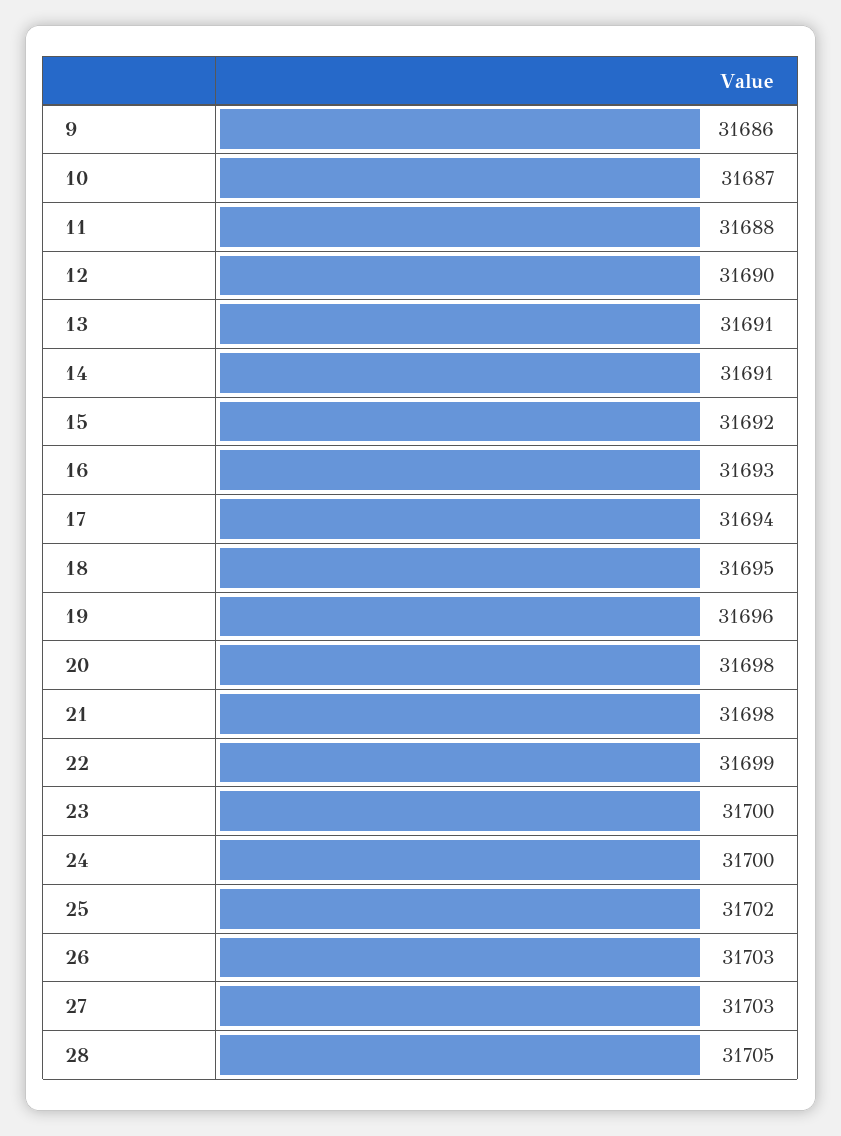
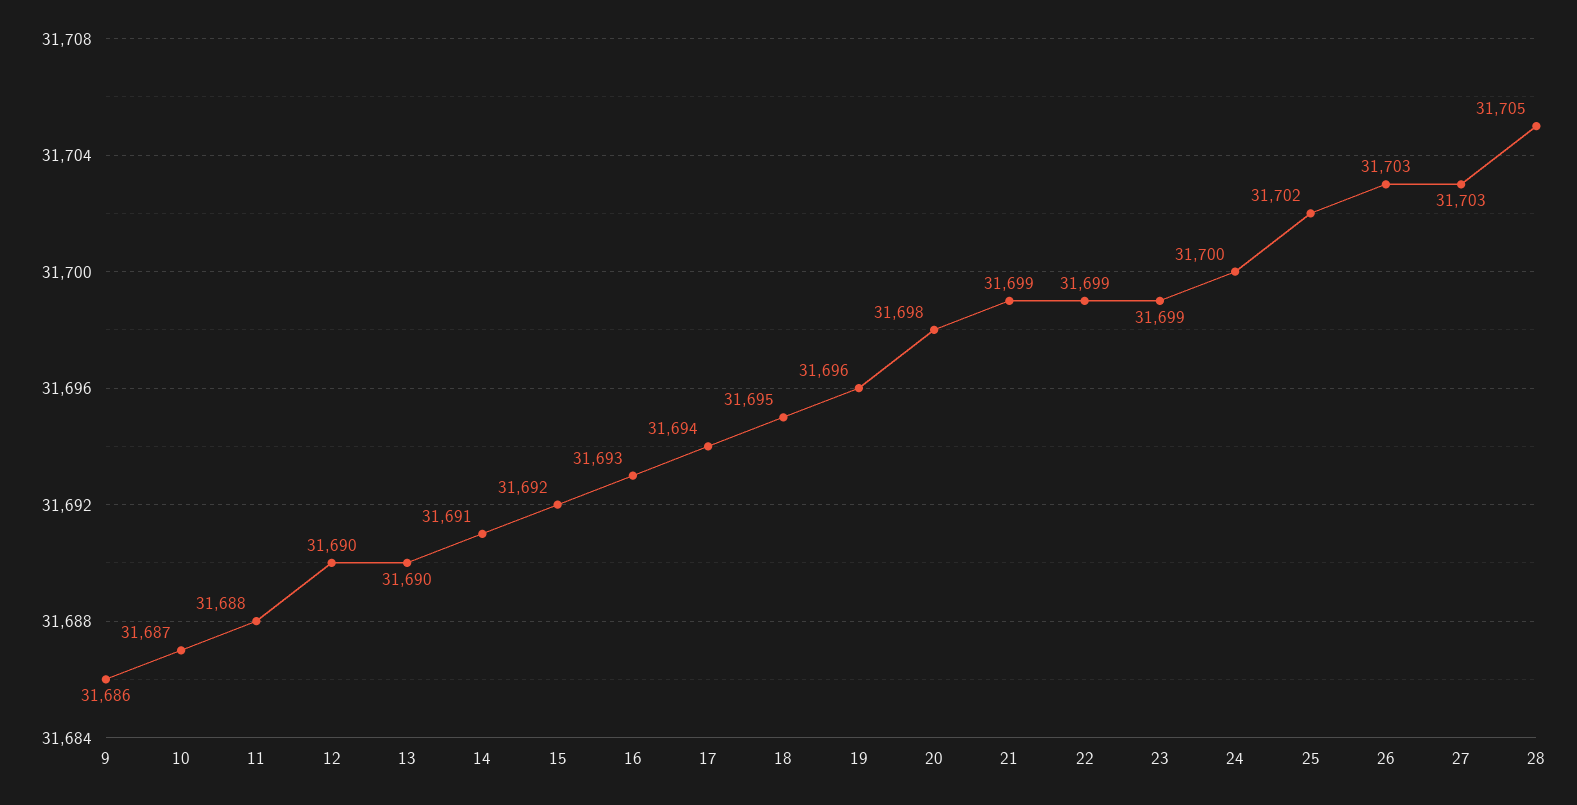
13: 31691 -> 31690
21: 31698 -> 31699
23: 31700 -> 31699

